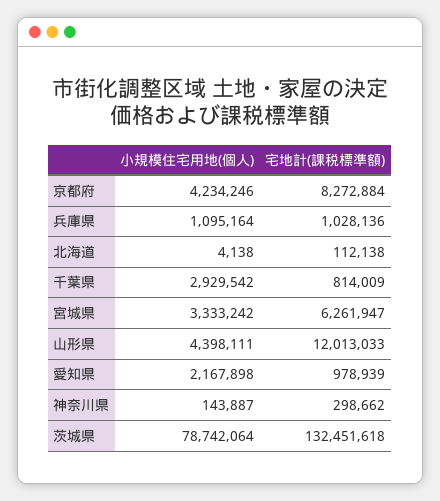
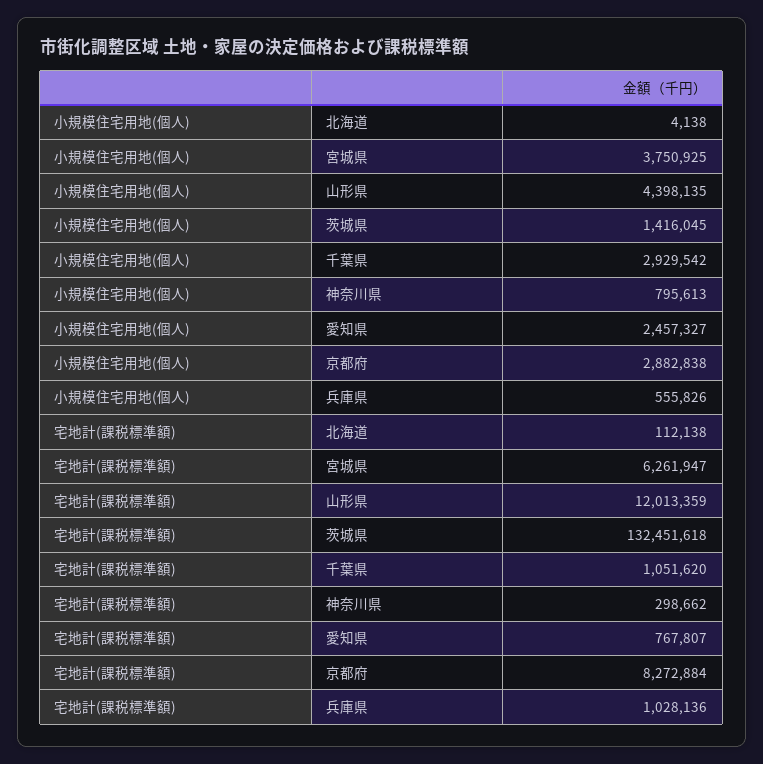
小規模住宅用地(個人), 京都府: 4234246 -> 2882838
小規模住宅用地(個人), 兵庫県: 1095164 -> 555826
宅地計(課税標準額), 千葉県: 814009 -> 1051620
小規模住宅用地(個人), 宮城県: 3333242 -> 3750925
小規模住宅用地(個人), 山形県: 4398111 -> 4398135
宅地計(課税標準額), 山形県: 12013033 -> 12013359
小規模住宅用地(個人), 愛知県: 2167898 -> 2457327
宅地計(課税標準額), 愛知県: 978939 -> 767807
小規模住宅用地(個人), 神奈川県: 143887 -> 795613
小規模住宅用地(個人), 茨城県: 78742064 -> 1416045

